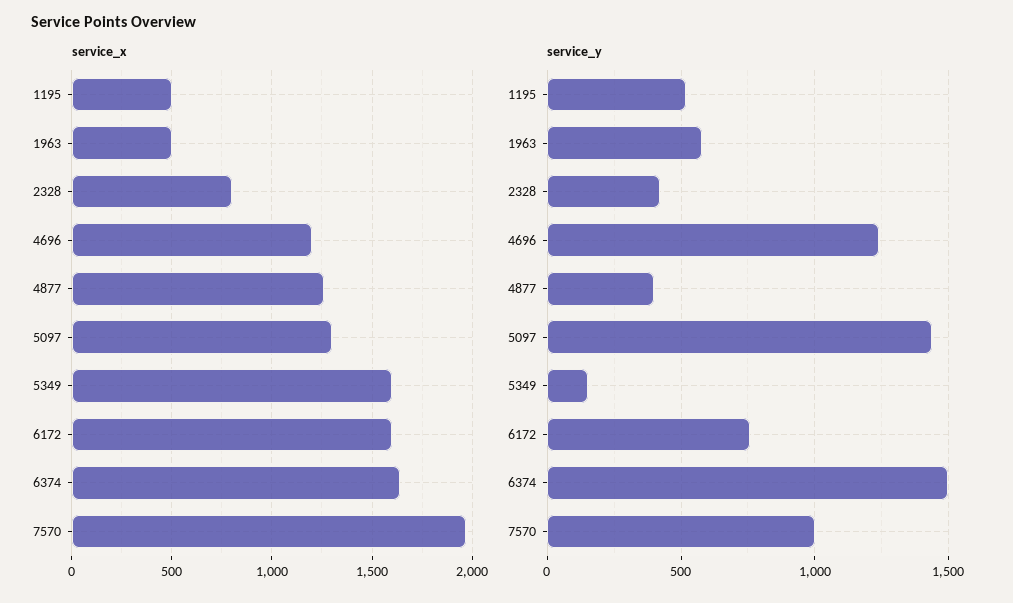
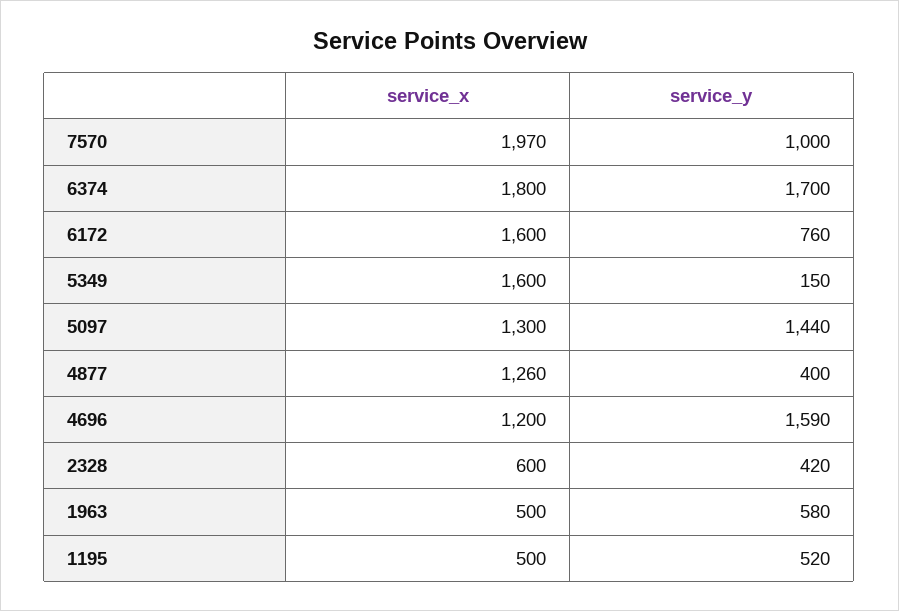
service_x, 2328: 800 -> 600
service_x, 6374: 1650 -> 1800
service_y, 4696: 1250 -> 1590
service_y, 6374: 1500 -> 1700

